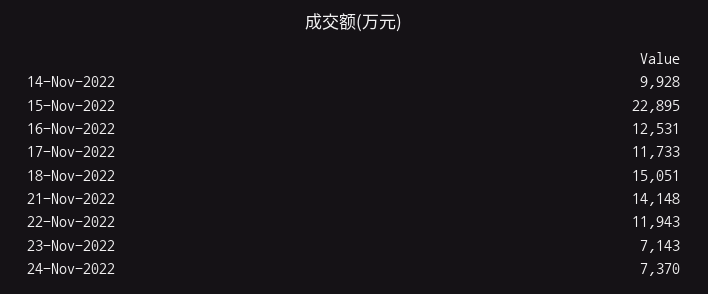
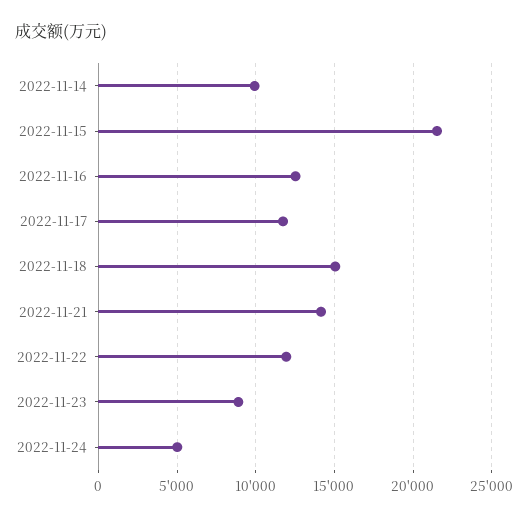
15-Nov-2022: 22895 -> 21500
23-Nov-2022: 7143 -> 9000
24-Nov-2022: 7370 -> 5000

